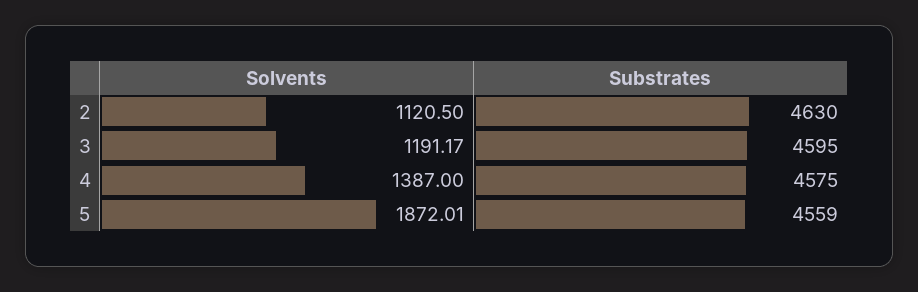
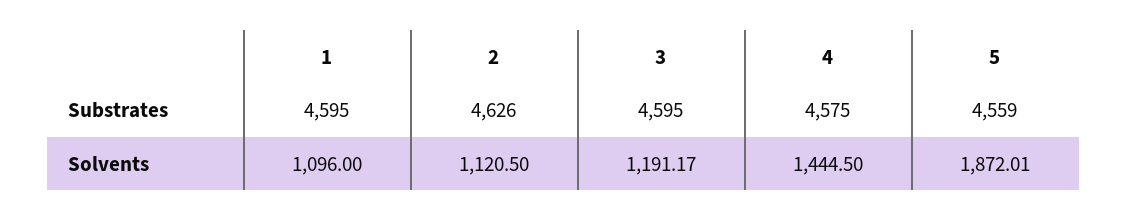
Substrates, 2: 4630 -> 4626
Solvents, 4: 1387 -> 1444.5
Substrates, 1: none -> 4595
Solvents, 1: none -> 1096

